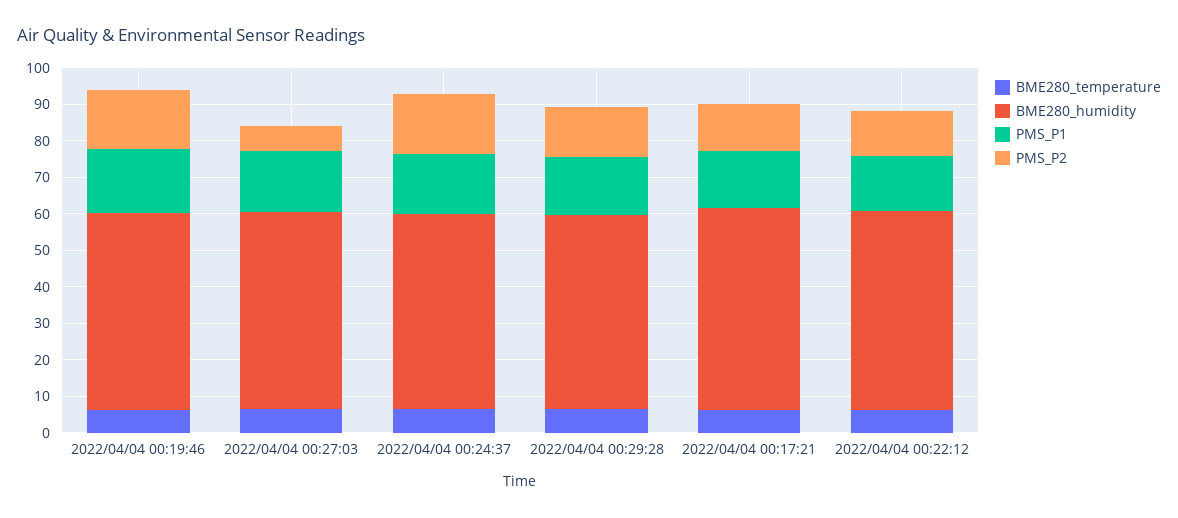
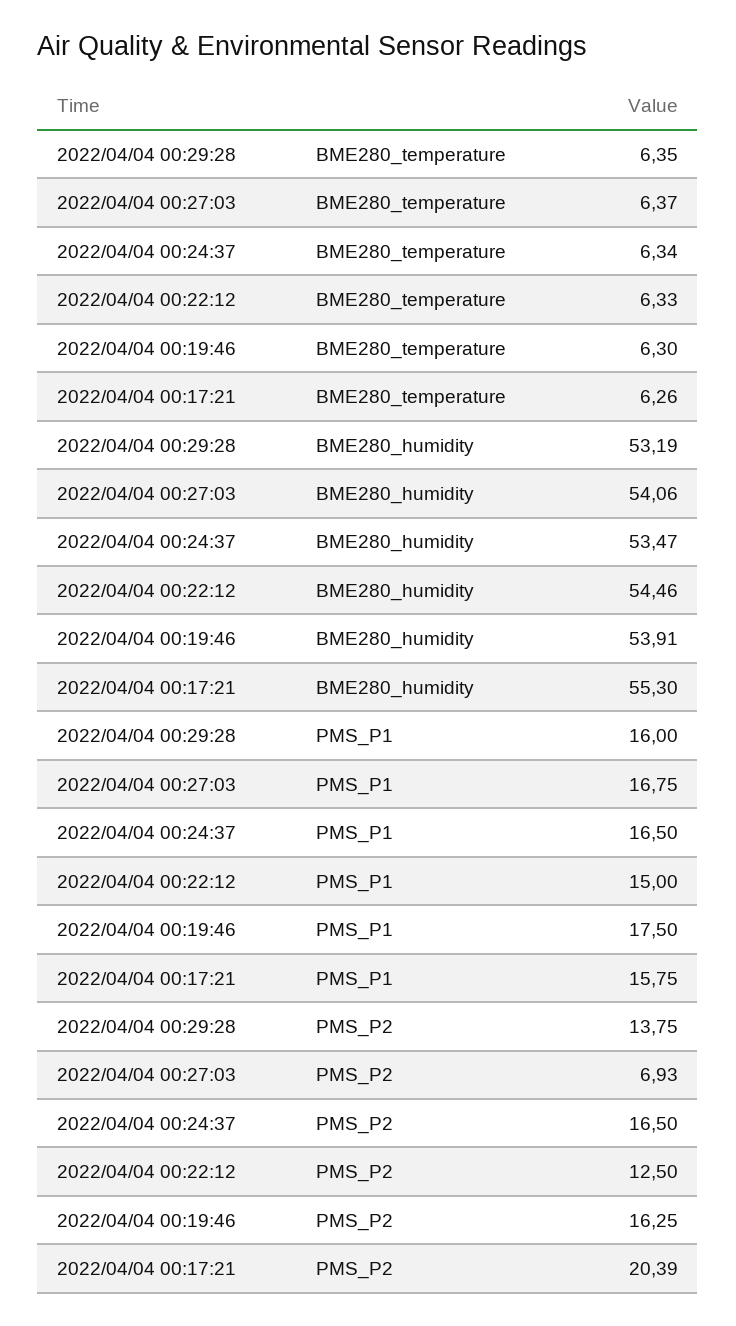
PMS_P2, 2022/04/04 00:17:21: 12.5 -> 20.39

